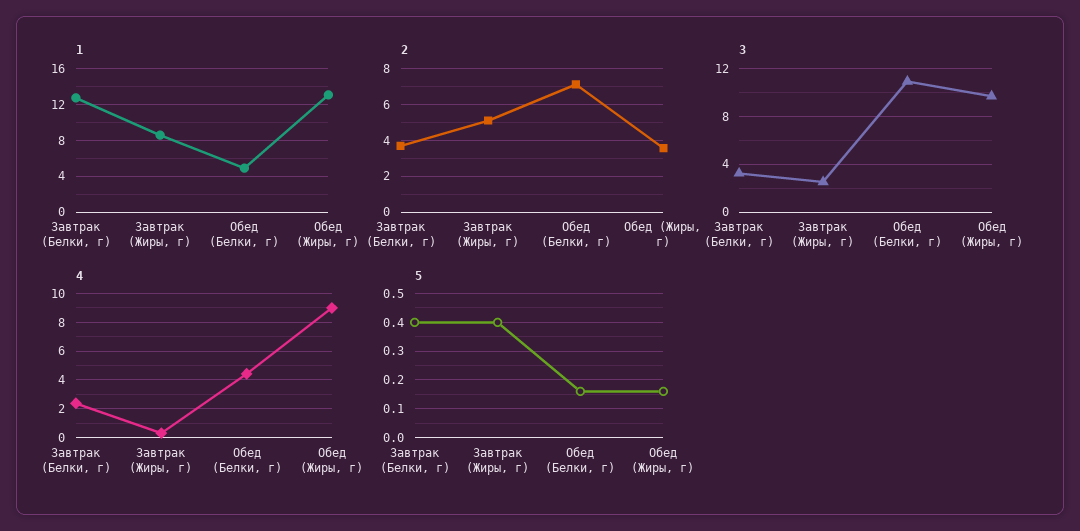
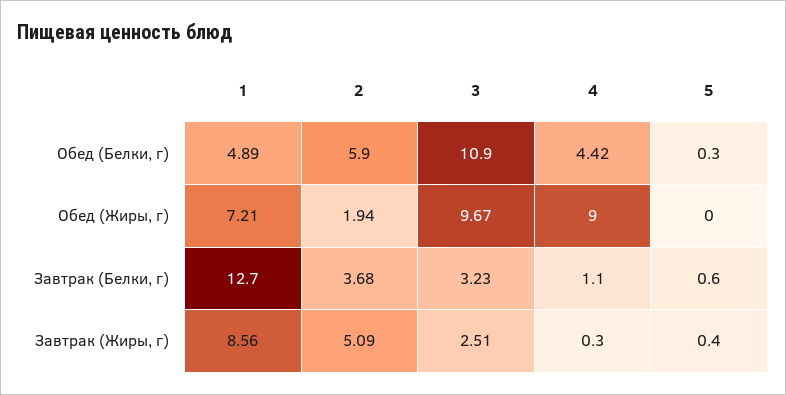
1, Обед (Жиры, г): 13 -> 7.21
2, Обед (Белки, г): 7 -> 5.9
2, Обед (Жиры, г): 3.5 -> 1.94
4, Завтрак (Белки, г): 2.5 -> 1.1
5, Завтрак (Белки, г): 0.4 -> 0.6
5, Обед (Белки, г): 0.15 -> 0.3
5, Обед (Жиры, г): 0.15 -> 0

